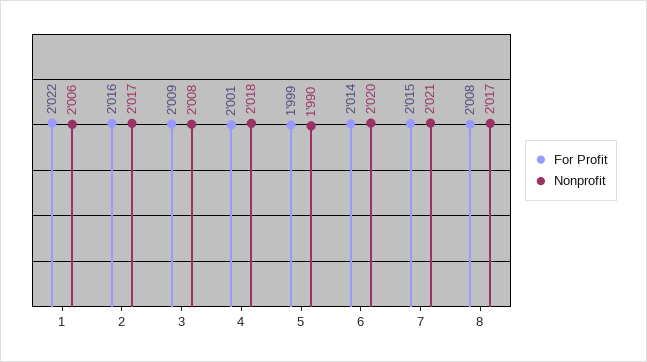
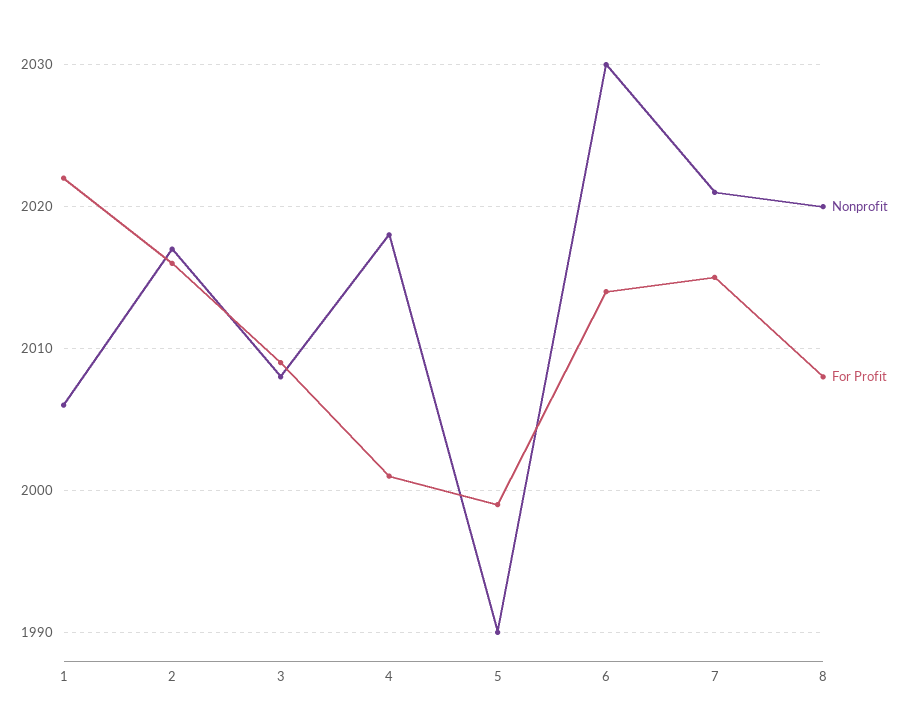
Nonprofit, 6: 2020 -> 2030
Nonprofit, 8: 2017 -> 2020

